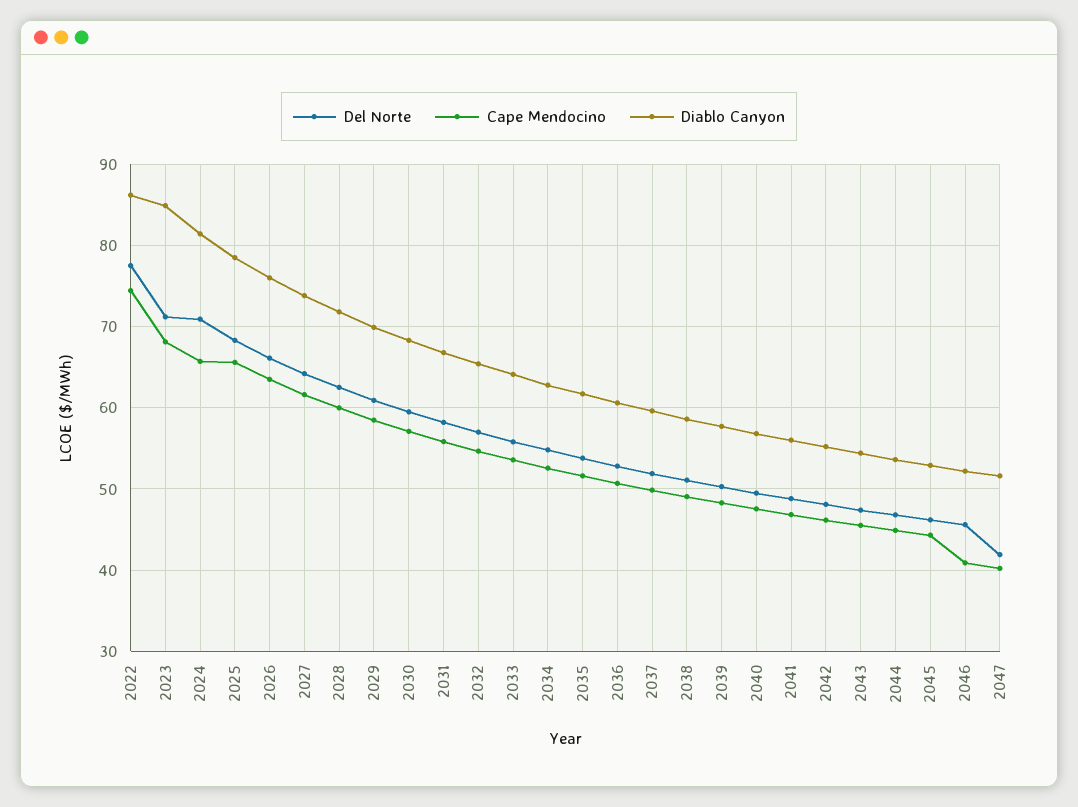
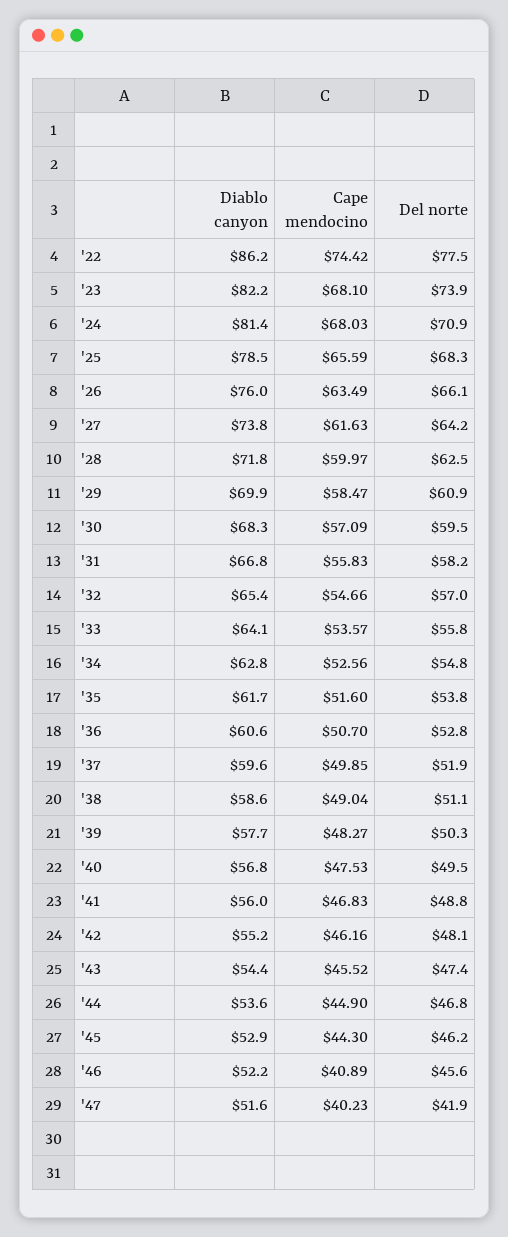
Del Norte, 2023: 71 -> 73.9
Diablo Canyon, 2023: 85 -> 82.2
Cape Mendocino, 2024: 66 -> 68.03

